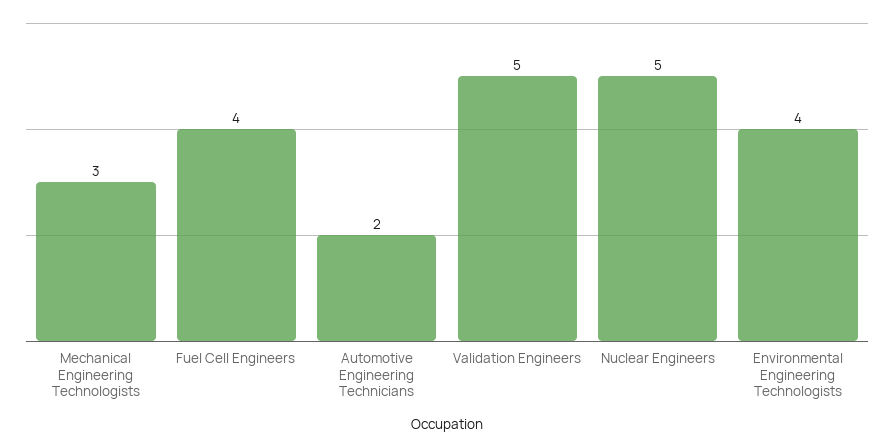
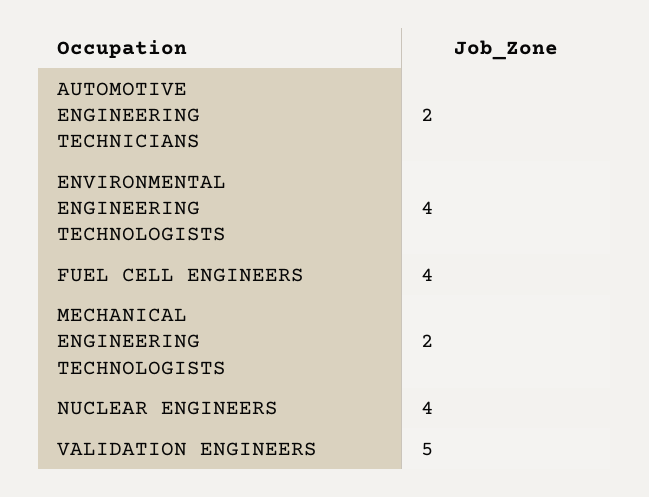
Mechanical Engineering Technologists: 3 -> 2
Nuclear Engineers: 5 -> 4

